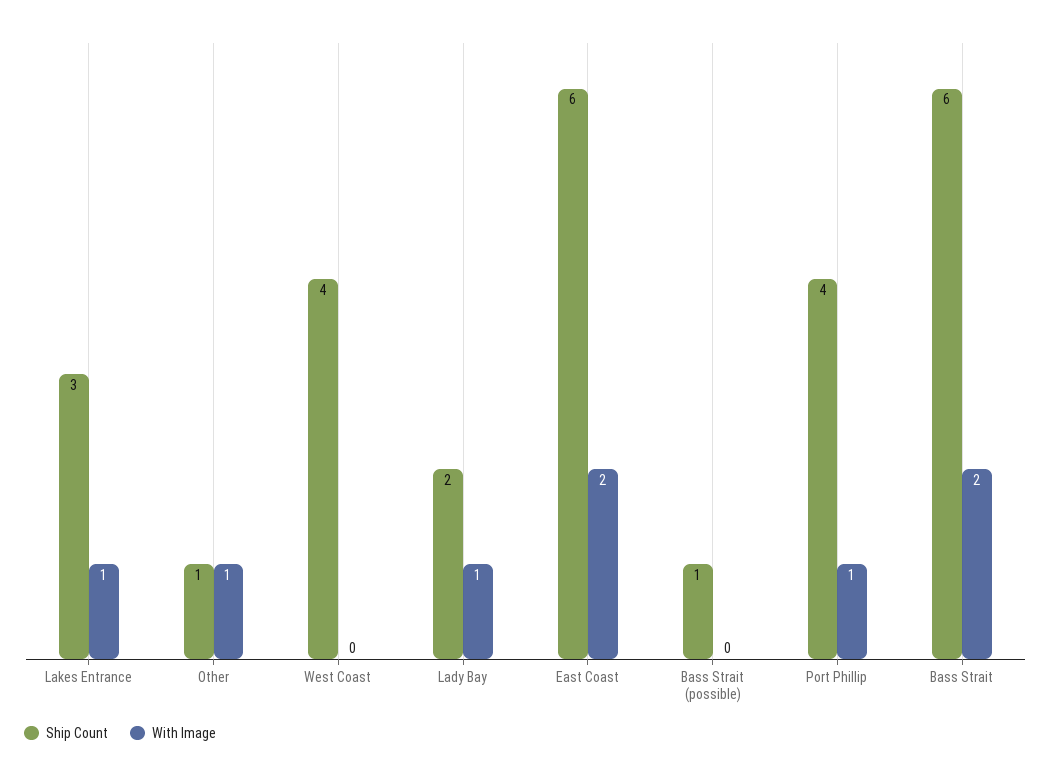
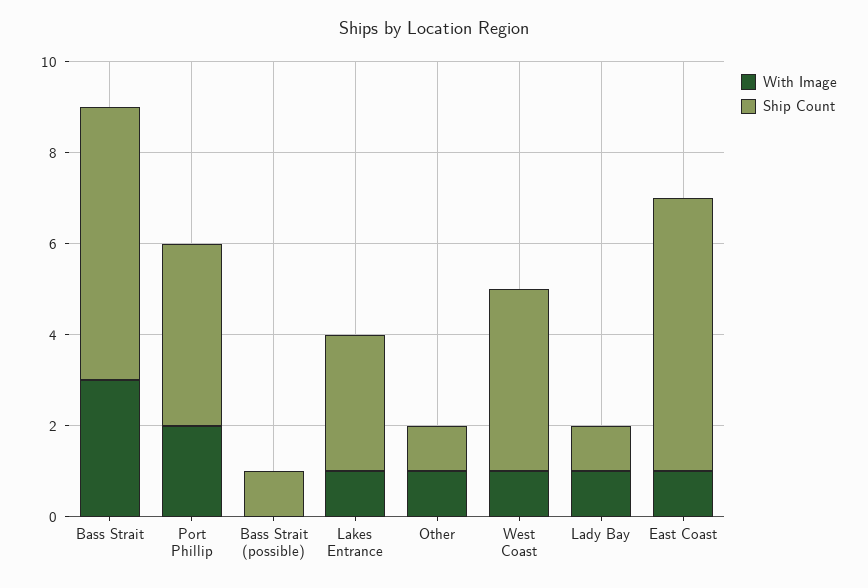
With Image, West Coast: 0 -> 1
Ship Count, Lady Bay: 2 -> 1
With Image, East Coast: 2 -> 1
With Image, Port Phillip: 1 -> 2
With Image, Bass Strait: 2 -> 3

